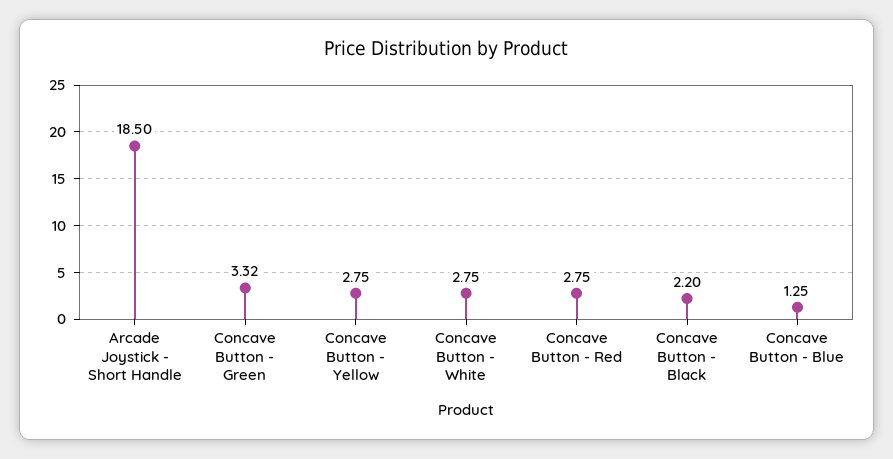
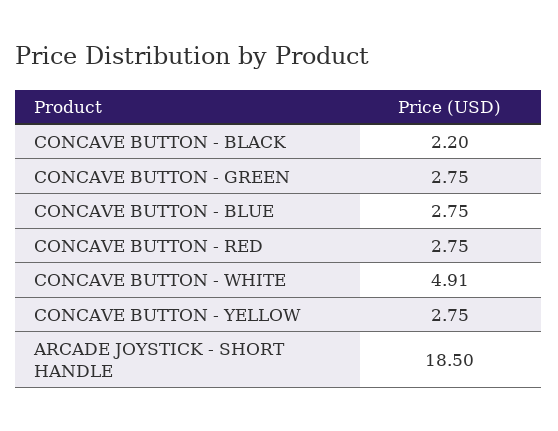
Concave Button - Green: 3.32 -> 2.75
Concave Button - White: 2.75 -> 4.91
Concave Button - Blue: 1.25 -> 2.75

